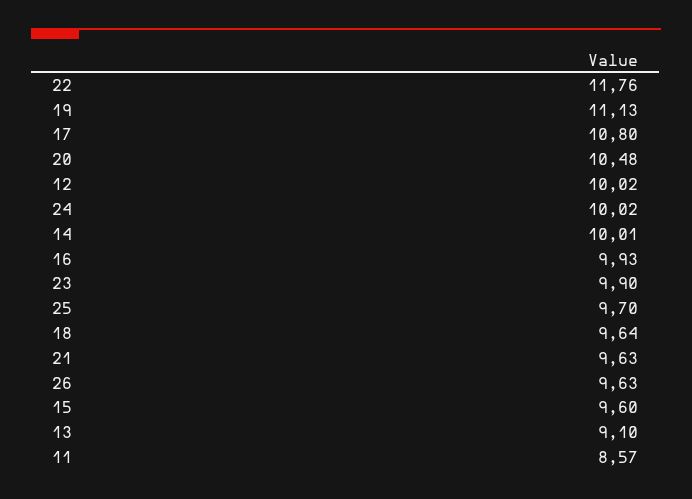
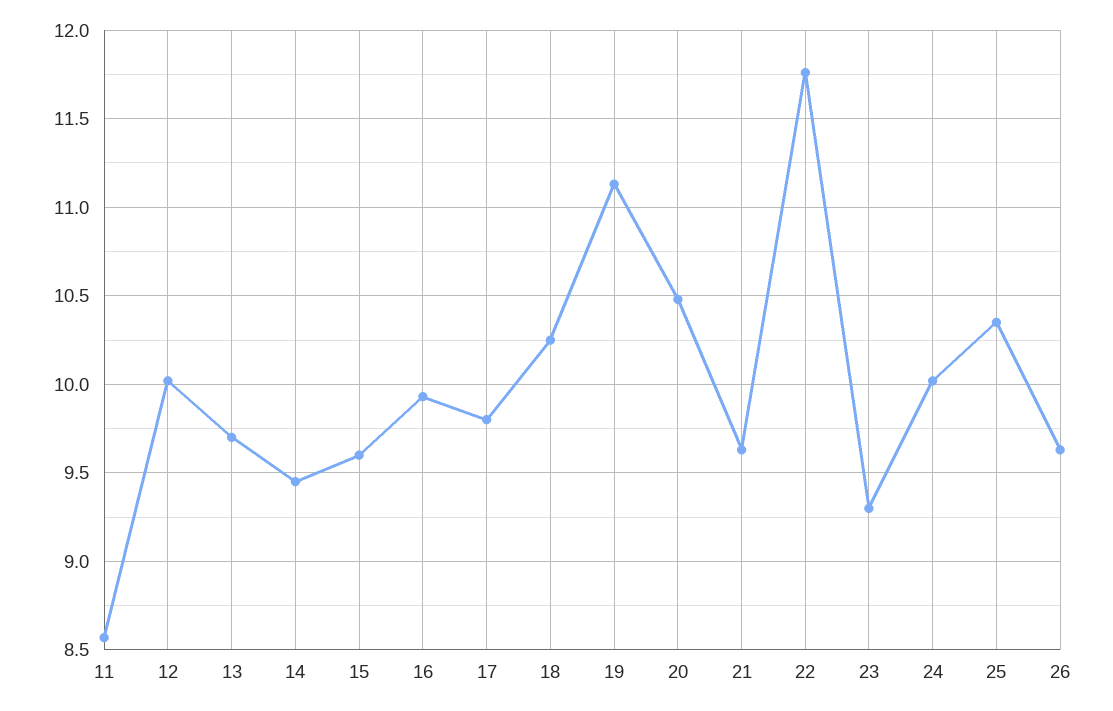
17: 10.8 -> 9.8
14: 10.01 -> 9.45
23: 9.9 -> 9.3
25: 9.7 -> 10.35
18: 9.64 -> 10.25
13: 9.1 -> 9.7

